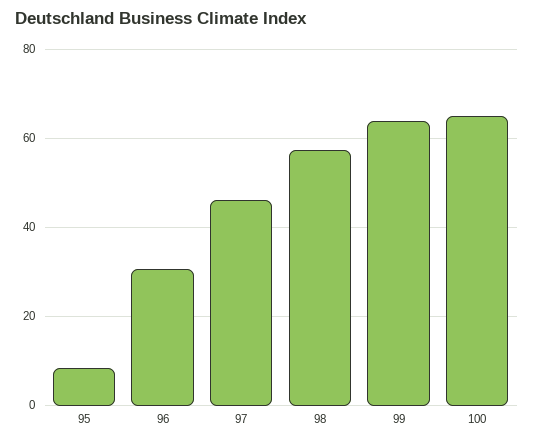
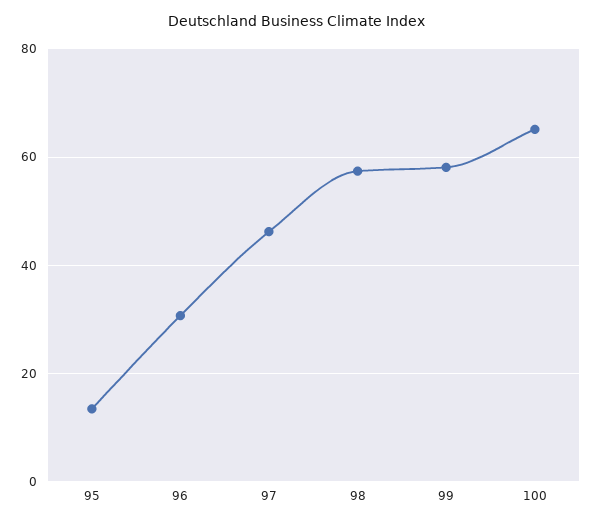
95: 8 -> 14
99: 64 -> 58

